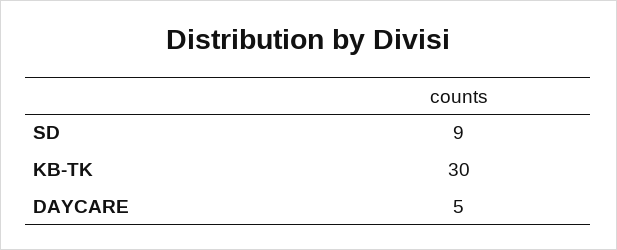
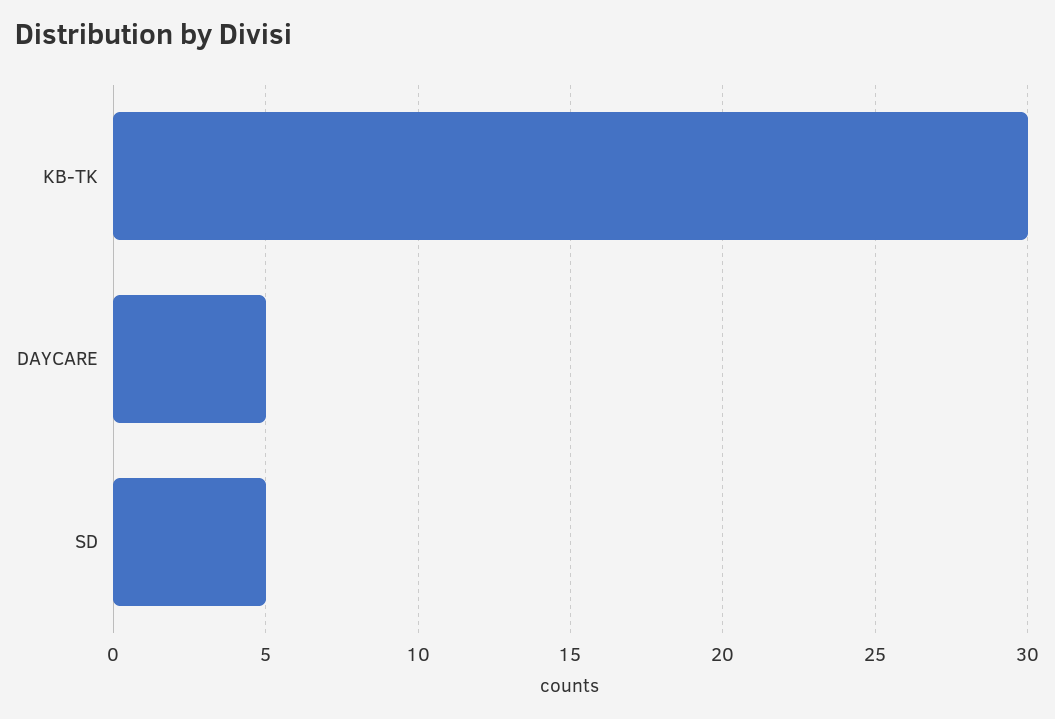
SD: 9 -> 5

